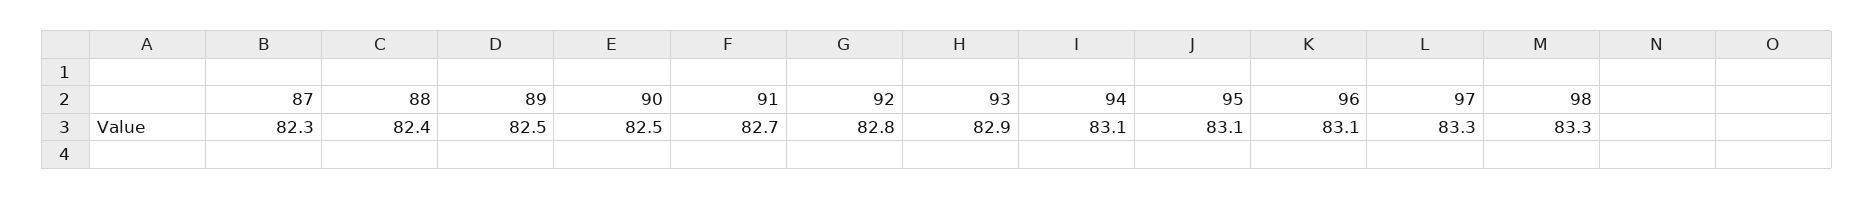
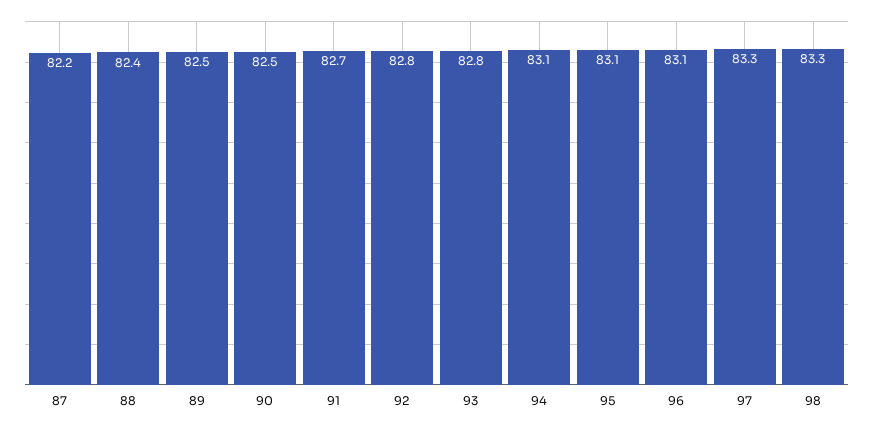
87: 82.3 -> 82.2
93: 82.9 -> 82.8

